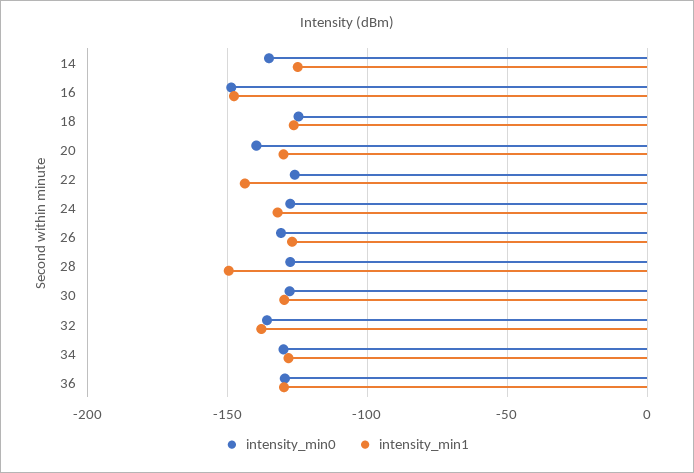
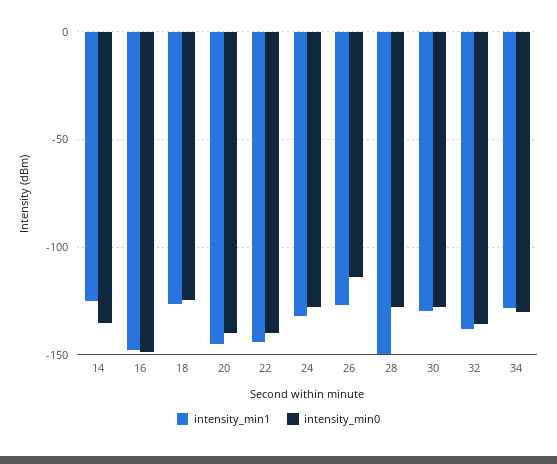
intensity_min1, 20: -130 -> -145
intensity_min0, 22: -125 -> -140
intensity_min0, 26: -130 -> -115
intensity_min0, 36: -130 -> none
intensity_min1, 36: -130 -> none

